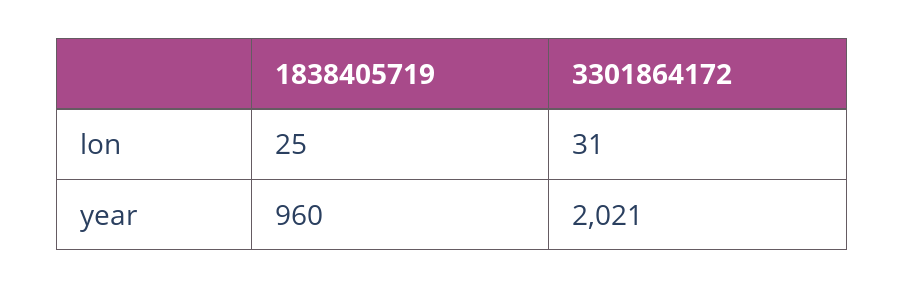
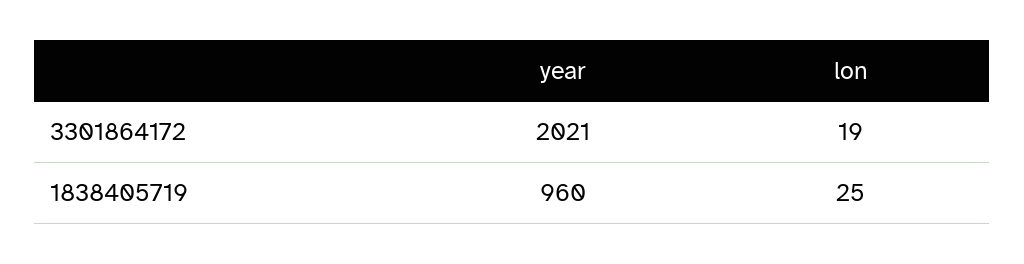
3301864172, lon: 31 -> 19

